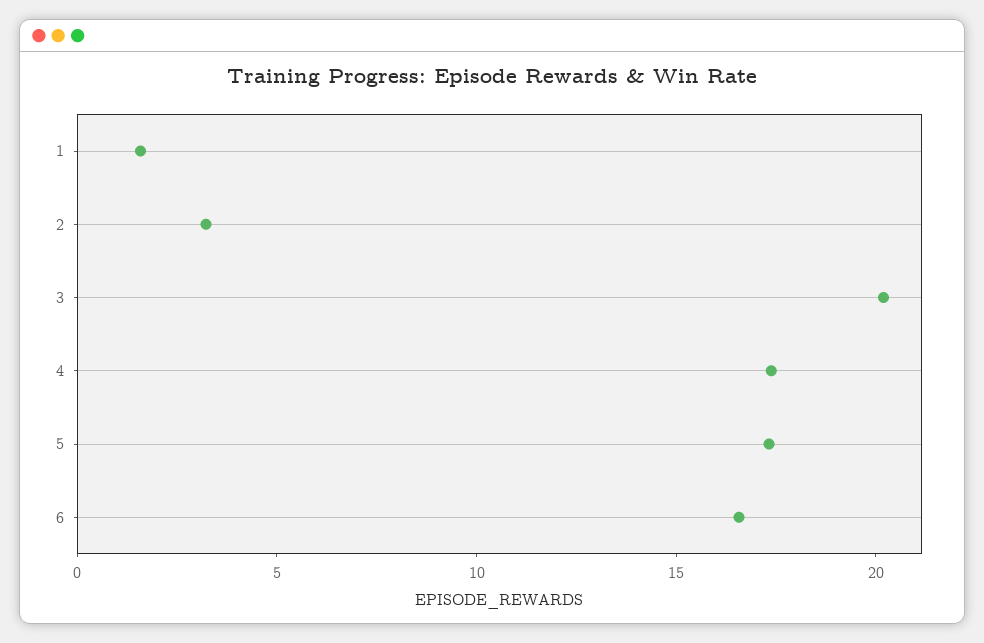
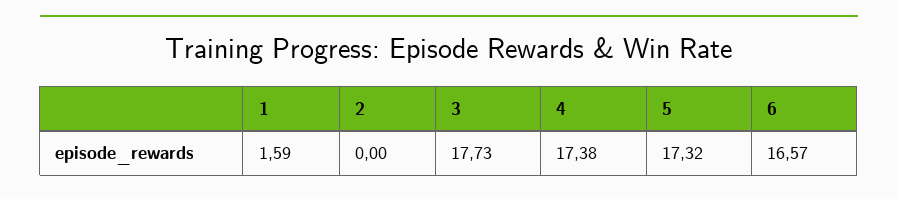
2: 3 -> 0
3: 20 -> 17.73

